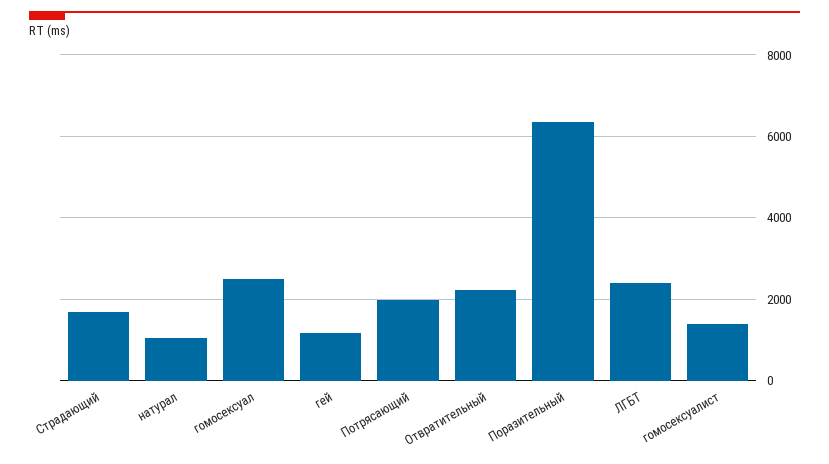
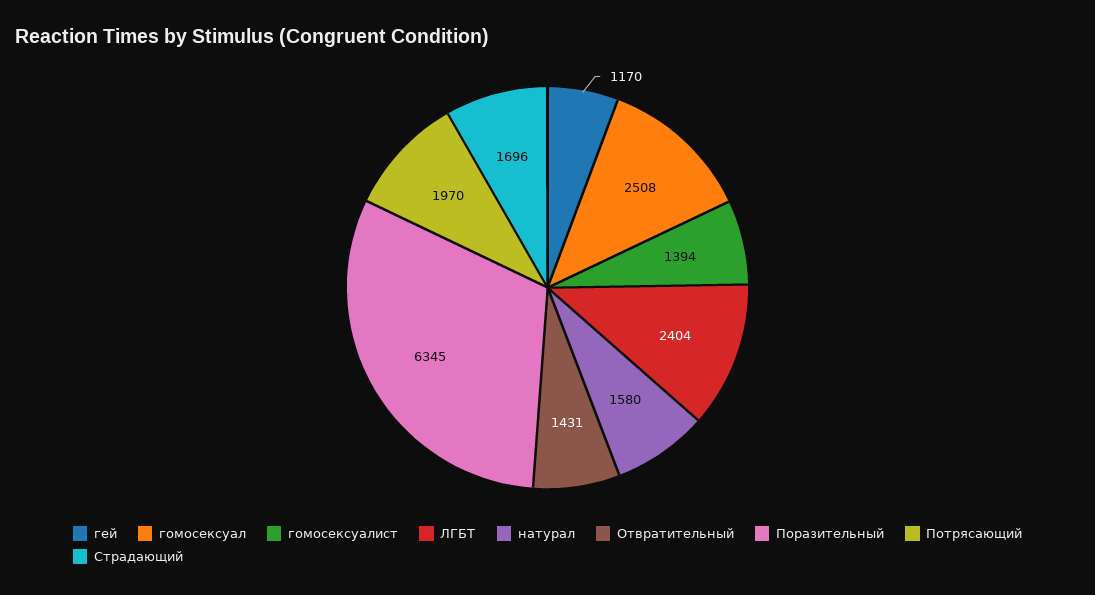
натурал: 1000 -> 1580
Отвратительный: 2200 -> 1431

